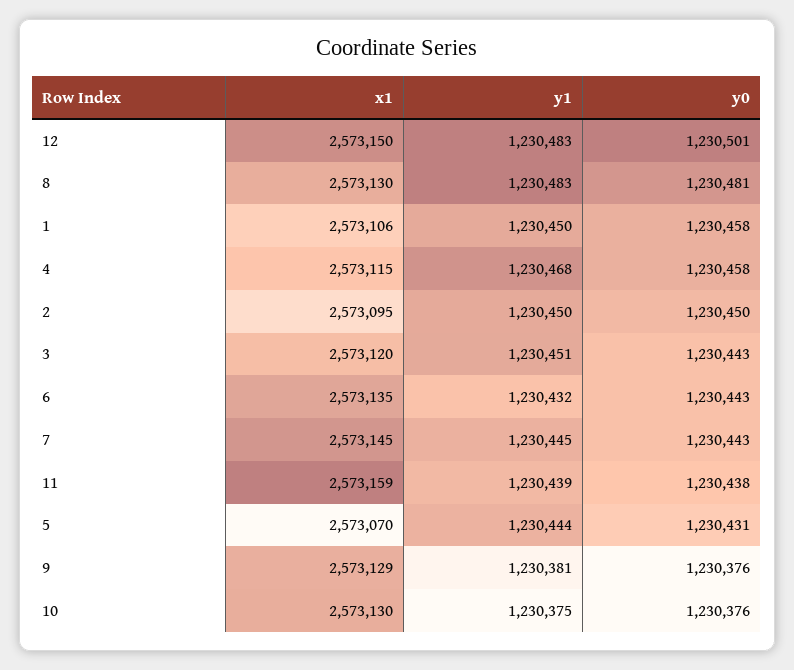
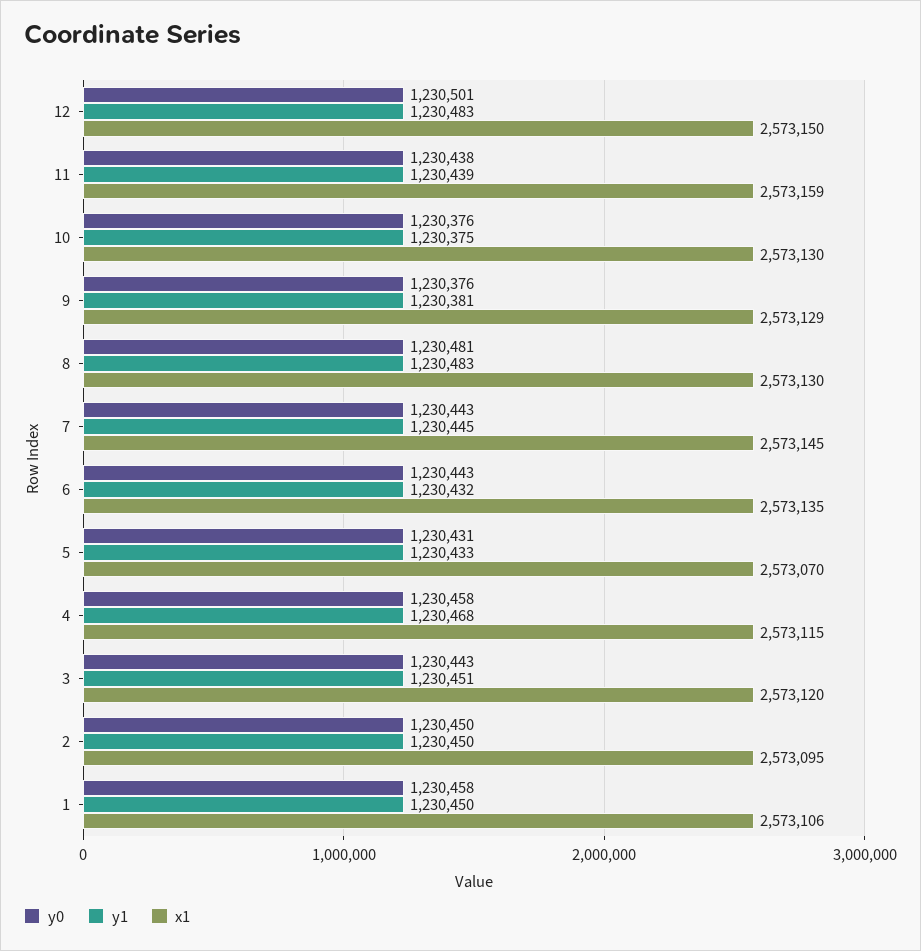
y1, 5: 1230444 -> 1230433

